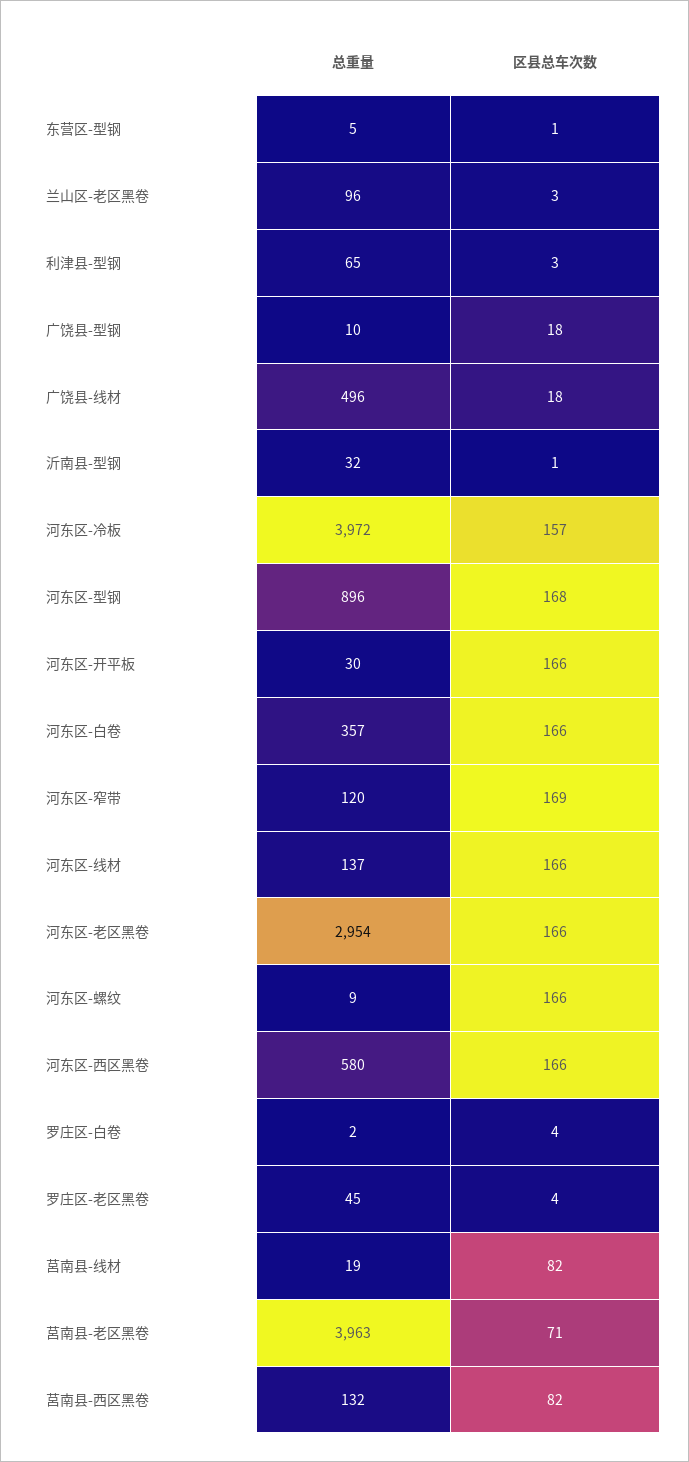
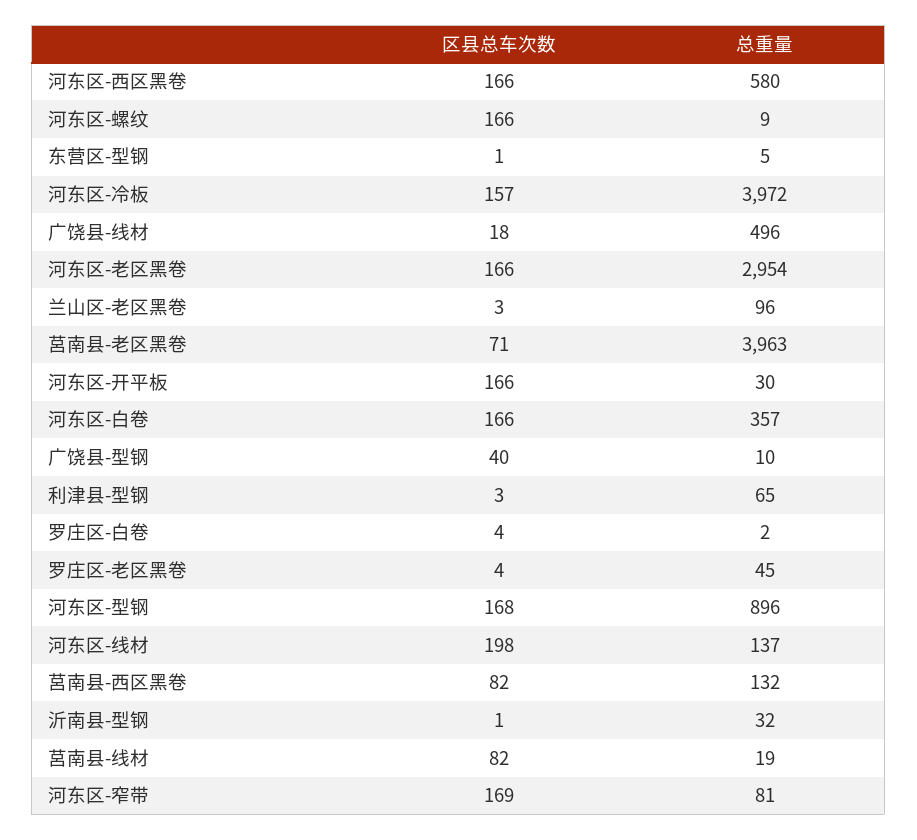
区县总车次数, 广饶县-型钢: 18 -> 40
总重量, 河东区-窄带: 120 -> 81
区县总车次数, 河东区-线材: 166 -> 198

